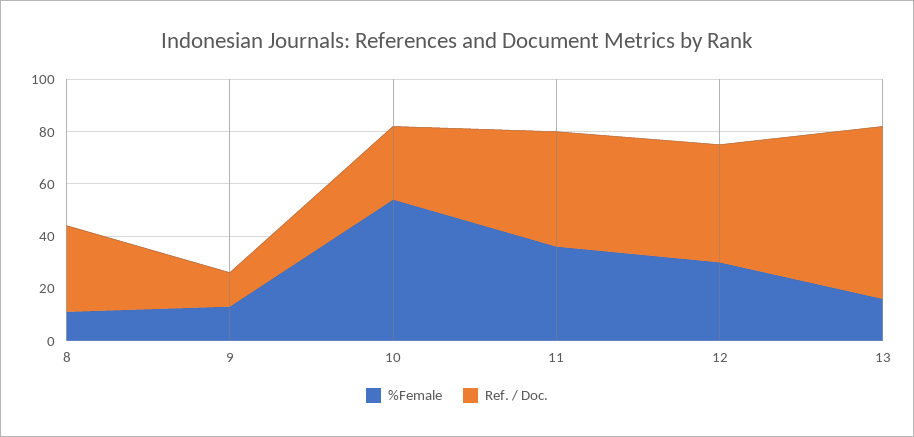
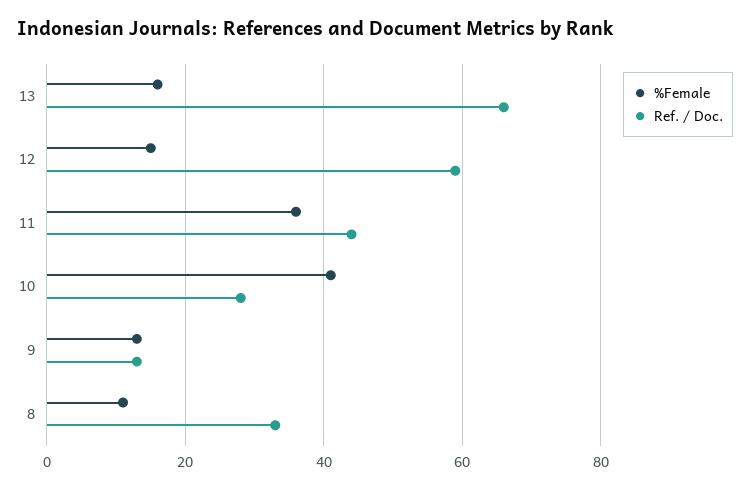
%Female, 10: 55 -> 40
%Female, 12: 30 -> 15
Ref. / Doc., 12: 45 -> 60

